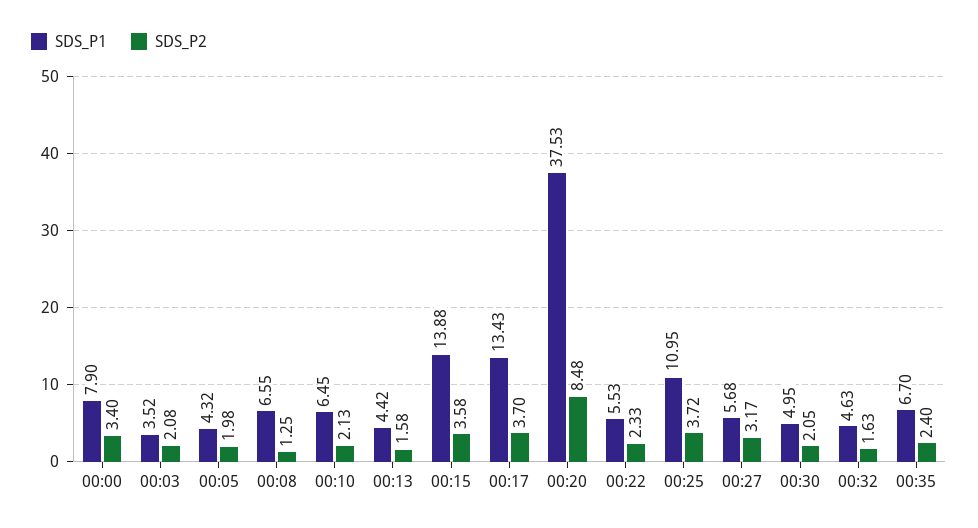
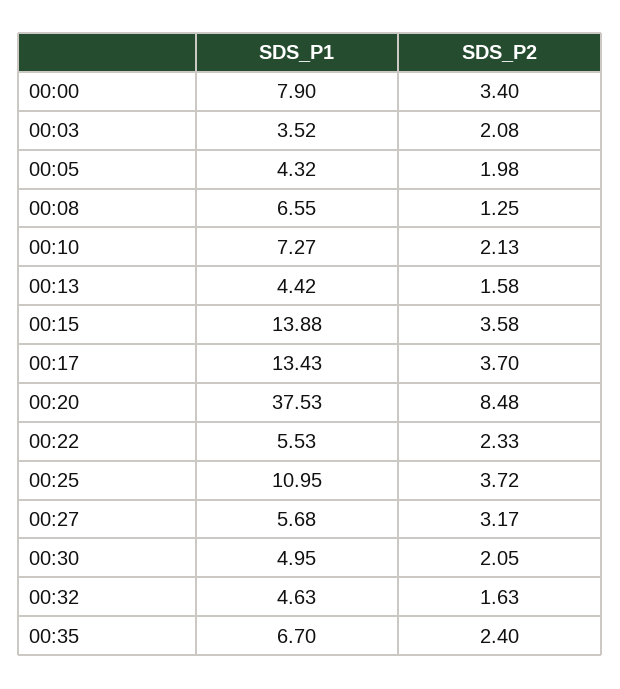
SDS_P1, 00:10: 6.45 -> 7.27

